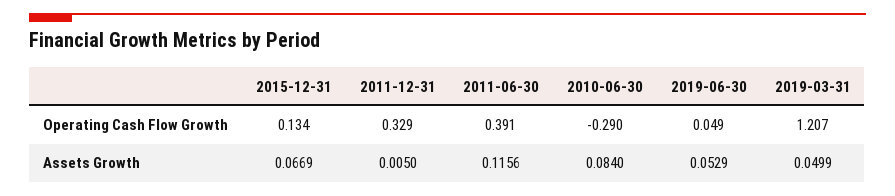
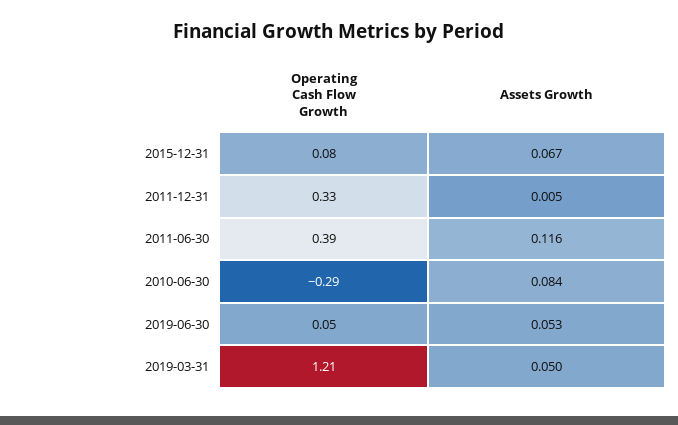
2015-12-31, Operating Cash Flow Growth: 0.134 -> 0.08

